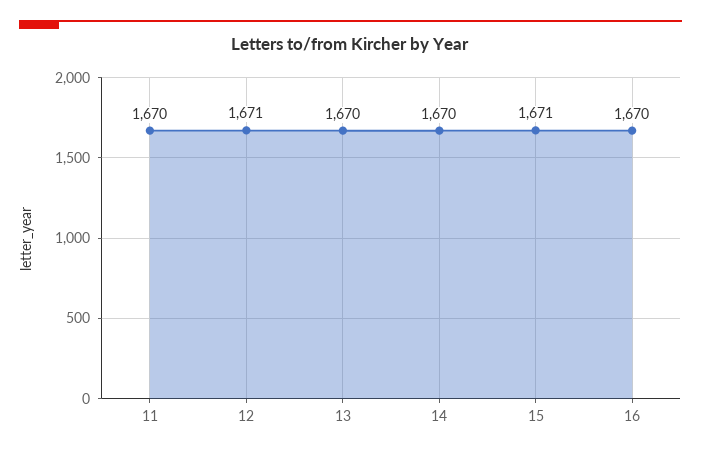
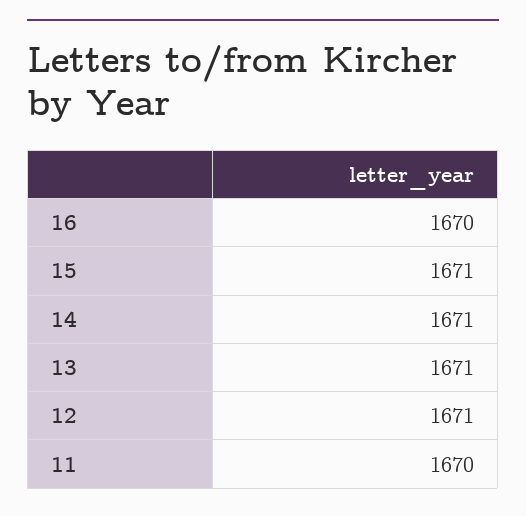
13: 1670 -> 1671
14: 1670 -> 1671

